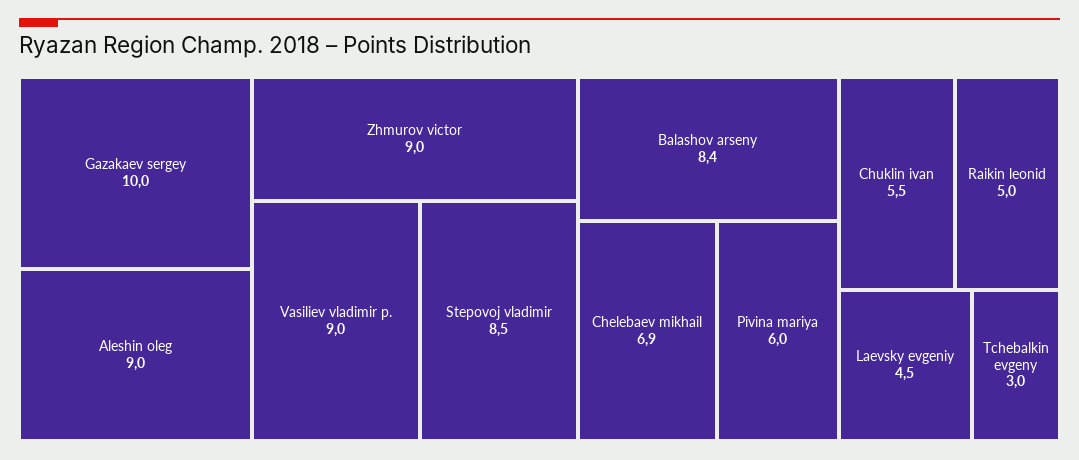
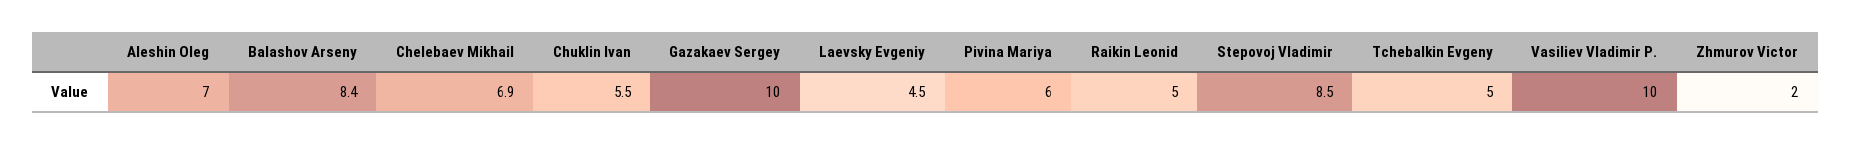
Aleshin oleg: 9 -> 7
Zhmurov victor: 9 -> 2
Vasiliev vladimir p.: 9 -> 10
Tchebalkin evgeny: 3 -> 5

